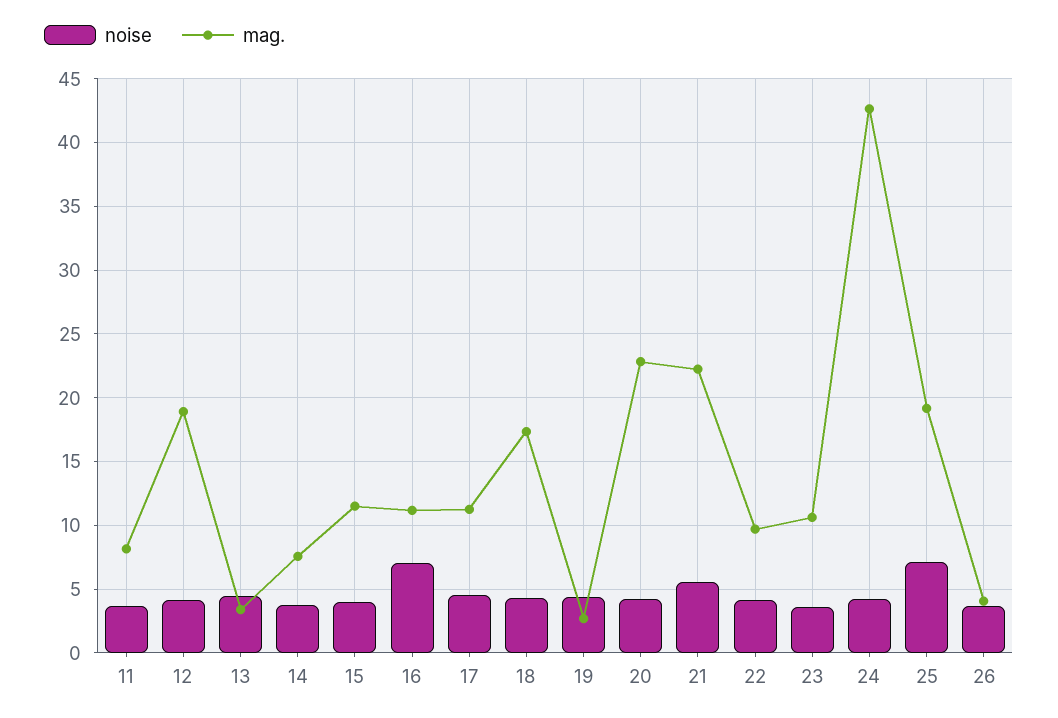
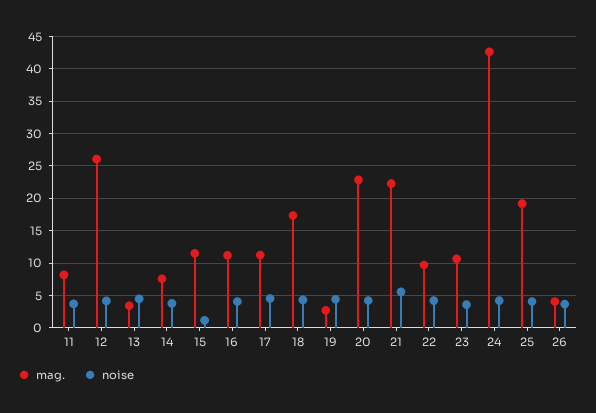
mag., 12: 19 -> 26
noise, 15: 4 -> 1
noise, 16: 7 -> 4
noise, 25: 7 -> 4

